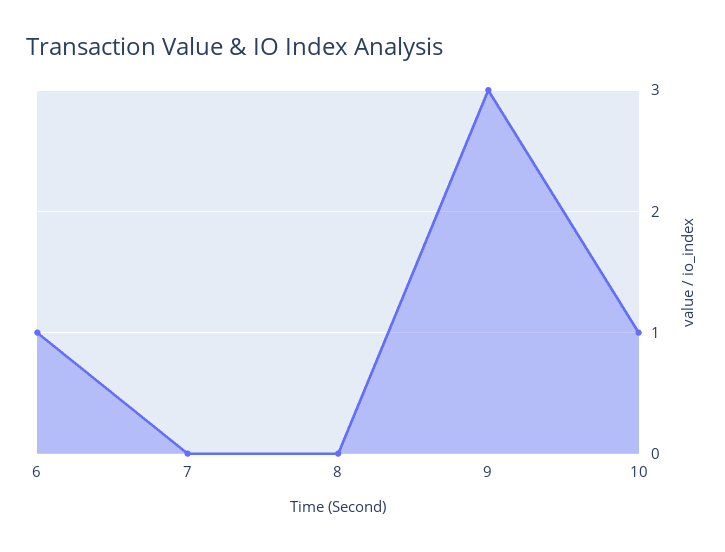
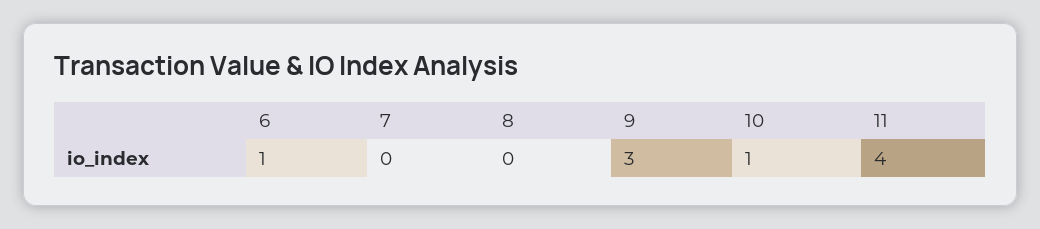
11: none -> 4

